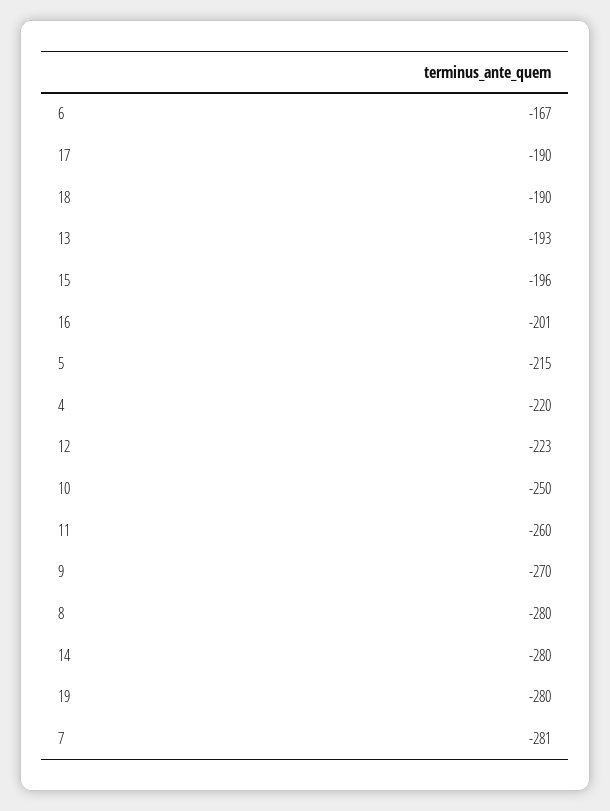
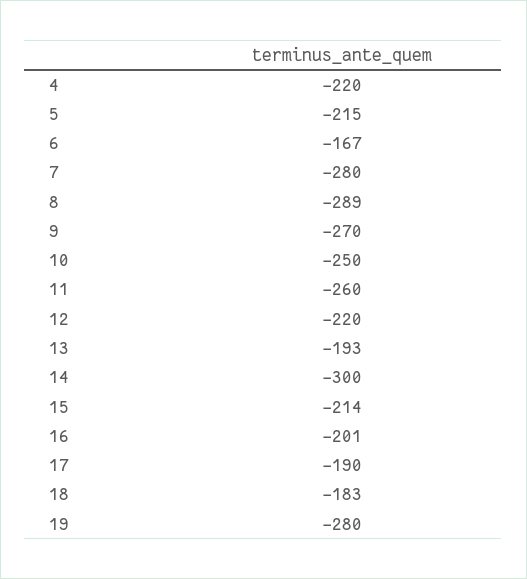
18: -190 -> -183
15: -196 -> -214
12: -223 -> -220
8: -280 -> -289
14: -280 -> -300
7: -281 -> -280

